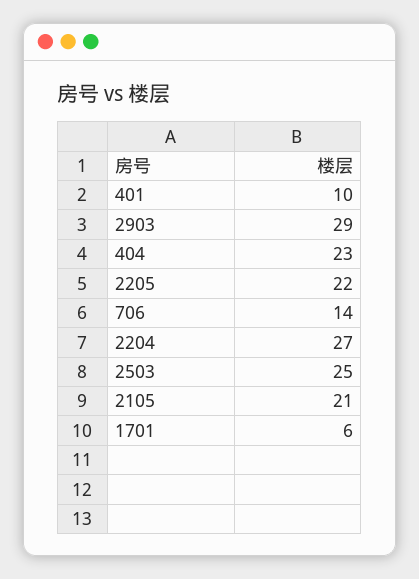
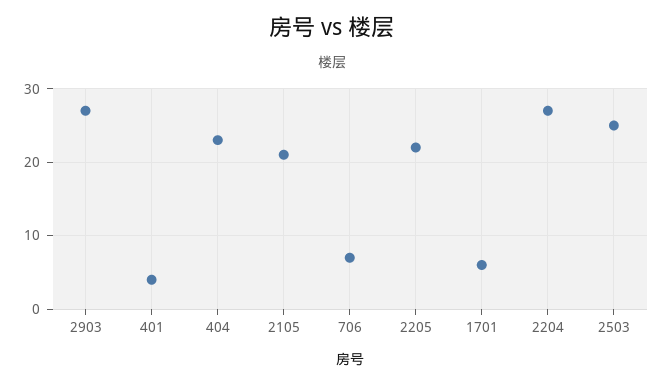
401: 10 -> 4
2903: 29 -> 27
706: 14 -> 7

